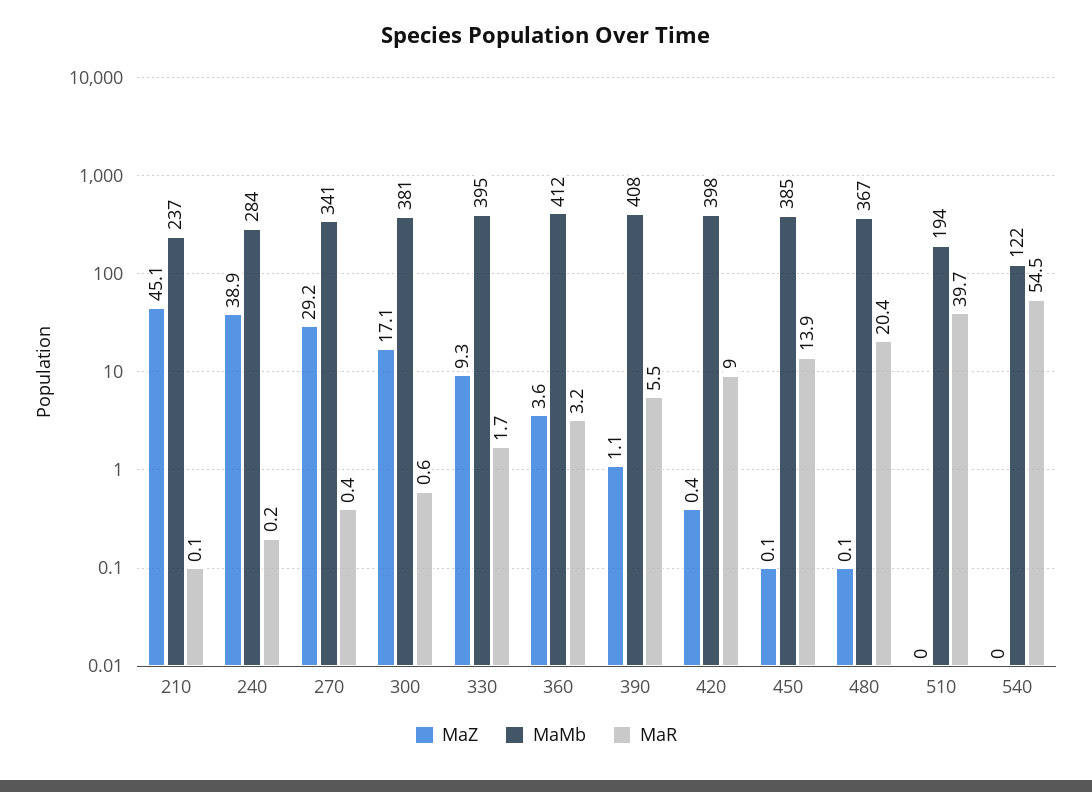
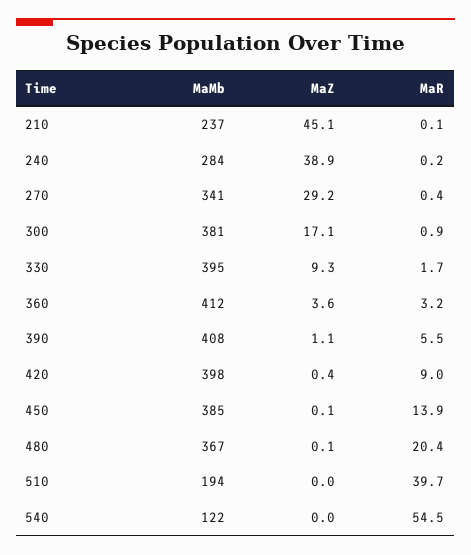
MaR, 300: 0.6 -> 0.9

